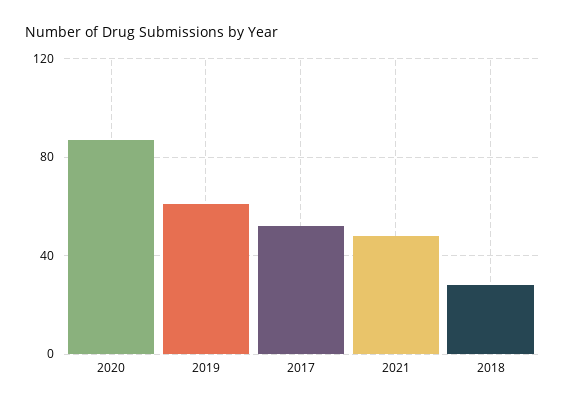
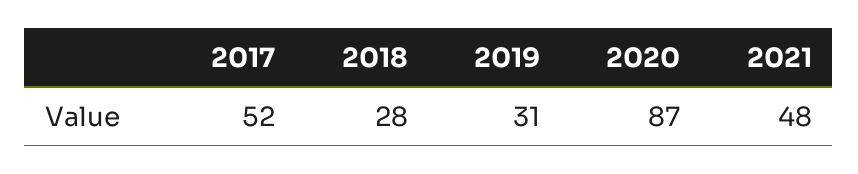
2019: 60 -> 31

